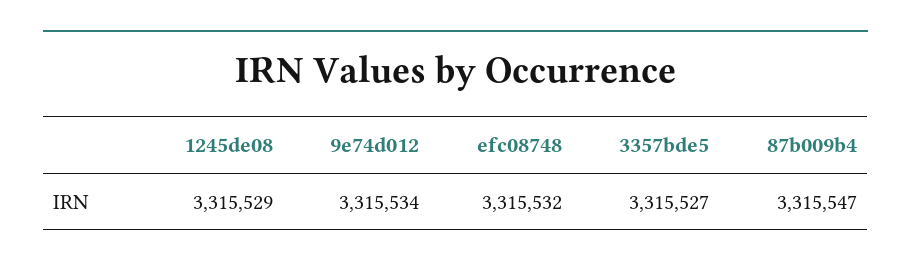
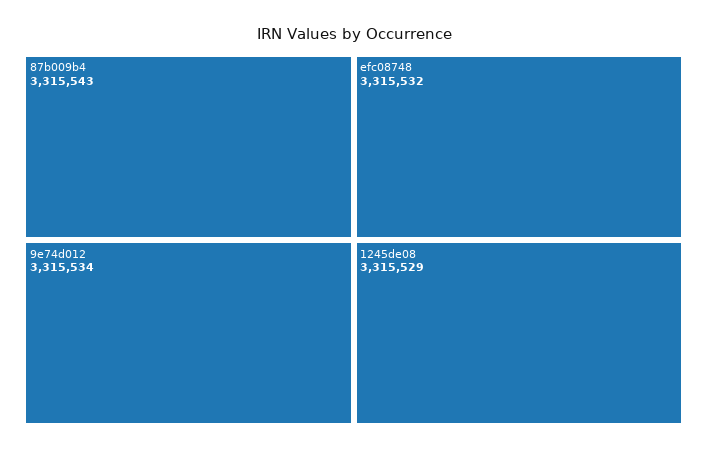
3357bde5: 3315527 -> none
87b009b4: 3315547 -> 3315543

